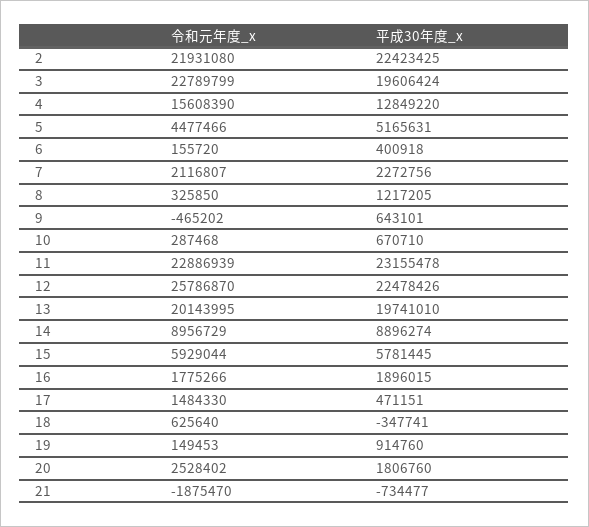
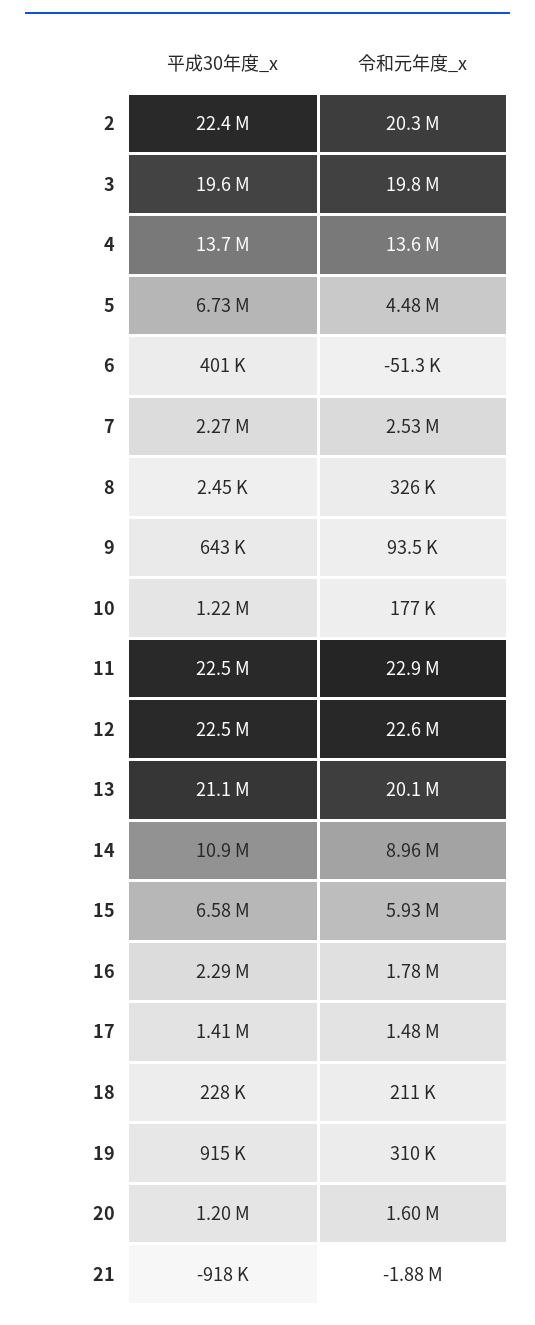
令和元年度_x, 2: 21931080 -> 20300000
令和元年度_x, 3: 22789799 -> 19800000
令和元年度_x, 4: 15608390 -> 13600000
平成30年度_x, 4: 12849220 -> 13700000
平成30年度_x, 5: 5165631 -> 6730000
令和元年度_x, 6: 155720 -> -51300
令和元年度_x, 7: 2116807 -> 2530000
平成30年度_x, 8: 1217205 -> 2450
令和元年度_x, 9: -465202 -> 93500
令和元年度_x, 10: 287468 -> 177000
平成30年度_x, 10: 670710 -> 1220000
平成30年度_x, 11: 23155478 -> 22500000
令和元年度_x, 12: 25786870 -> 22600000
平成30年度_x, 13: 19741010 -> 21100000
平成30年度_x, 14: 8896274 -> 10900000
平成30年度_x, 15: 5781445 -> 6580000
平成30年度_x, 16: 1896015 -> 2290000
平成30年度_x, 17: 471151 -> 1410000
令和元年度_x, 18: 625640 -> 211000
平成30年度_x, 18: -347741 -> 228000
令和元年度_x, 19: 149453 -> 310000
令和元年度_x, 20: 2528402 -> 1600000
平成30年度_x, 20: 1806760 -> 1200000
平成30年度_x, 21: -734477 -> -918000

